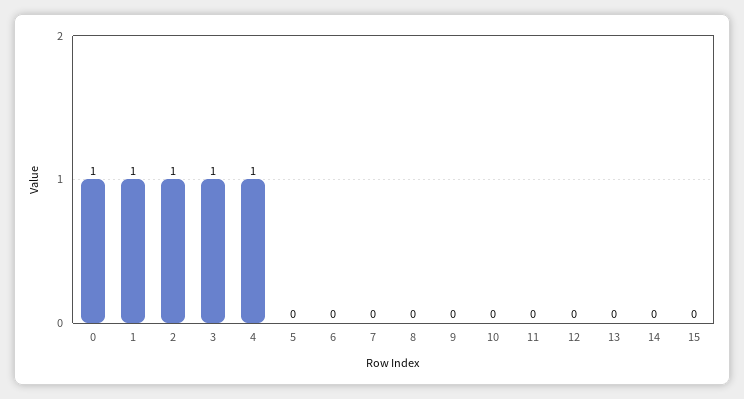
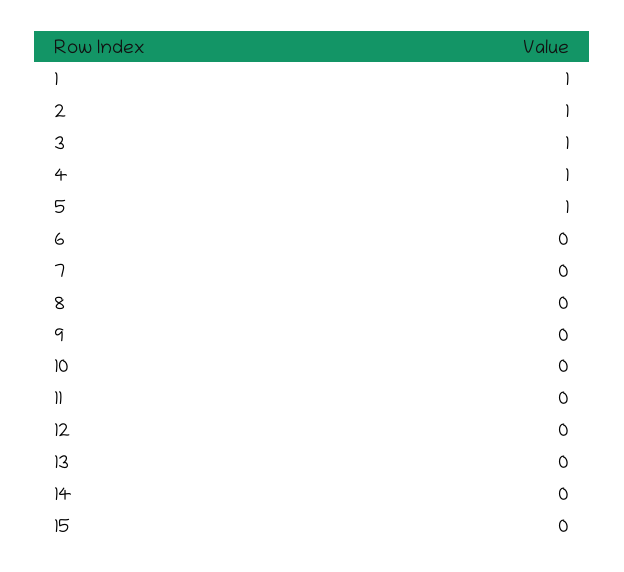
0: 1 -> none
5: 0 -> 1

